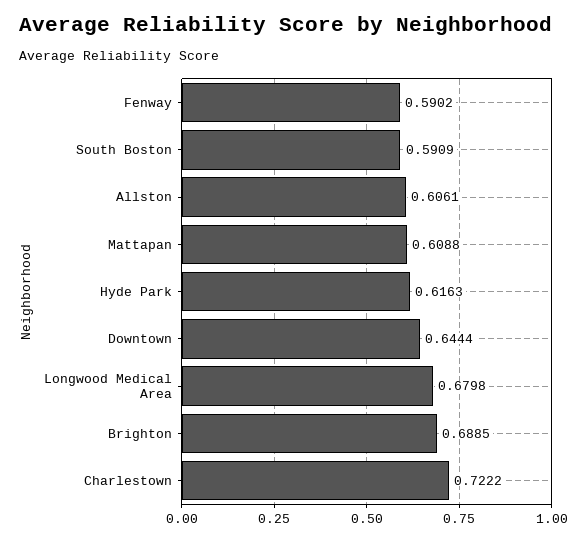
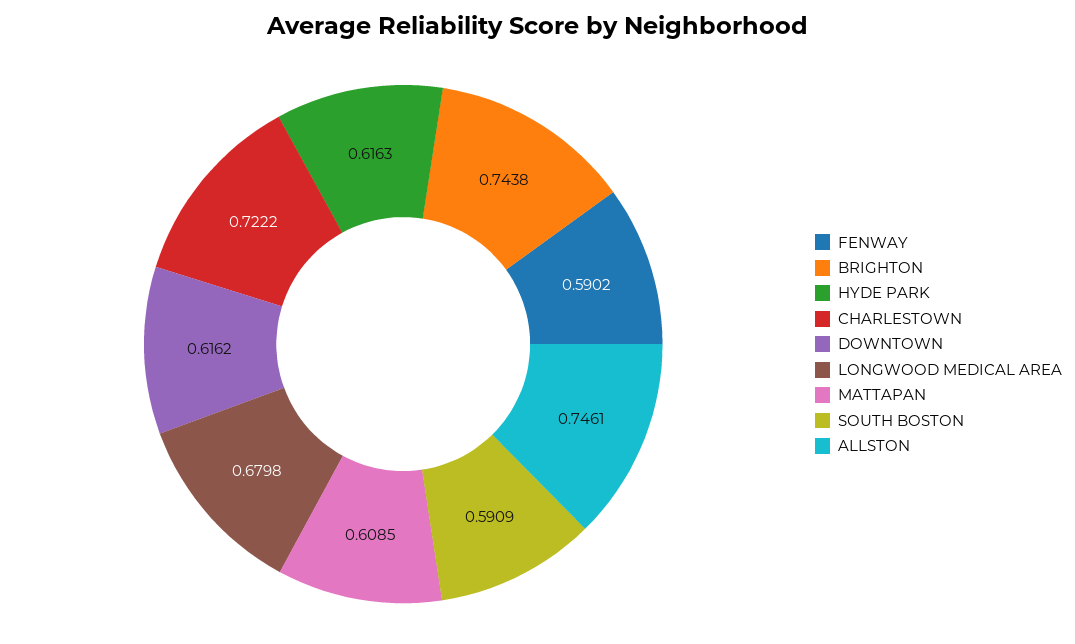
Allston: 0.6061 -> 0.7461
Mattapan: 0.6088 -> 0.6085
Downtown: 0.6444 -> 0.6162
Brighton: 0.6885 -> 0.7438

